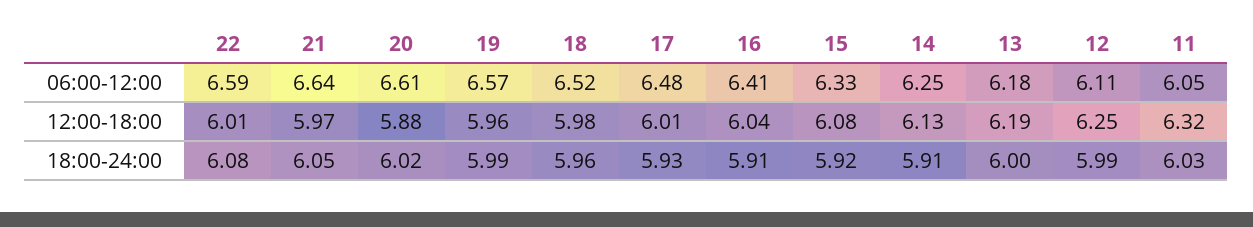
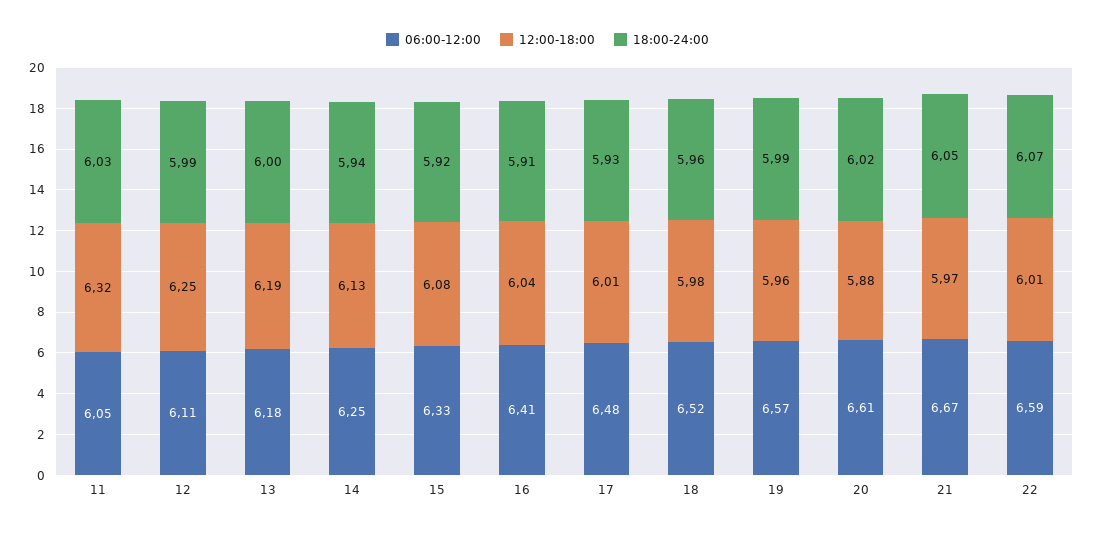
06:00-12:00, 21: 6.64 -> 6.67
18:00-24:00, 22: 6.08 -> 6.07
18:00-24:00, 14: 5.91 -> 5.94

